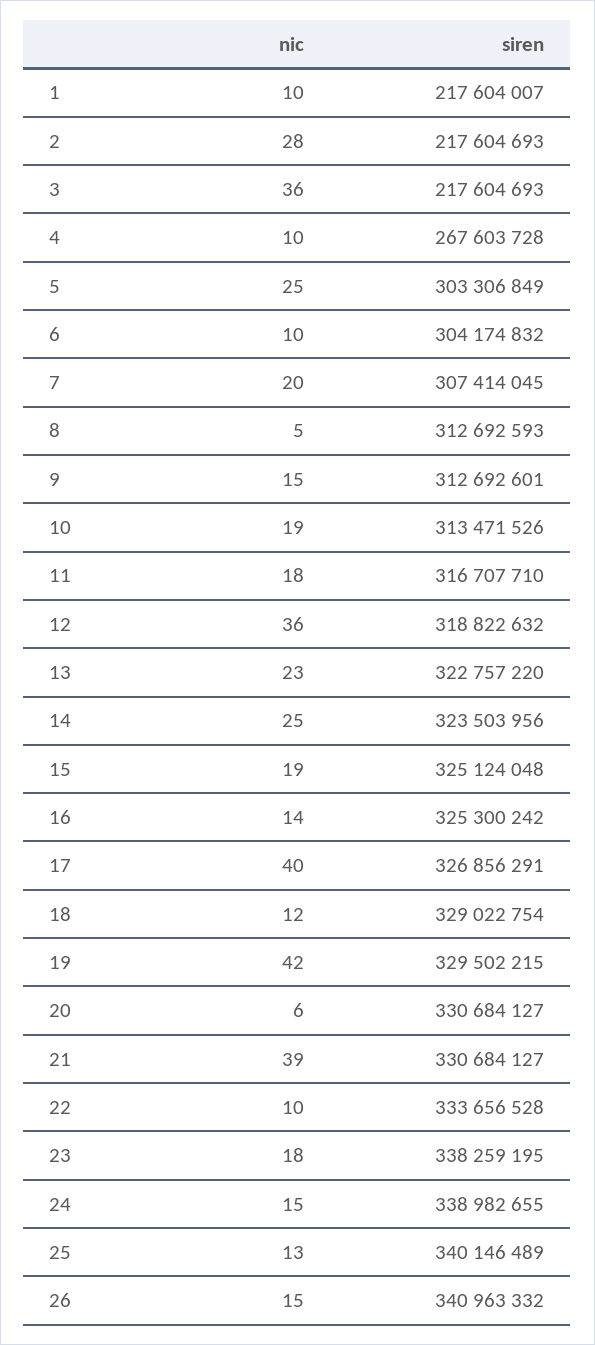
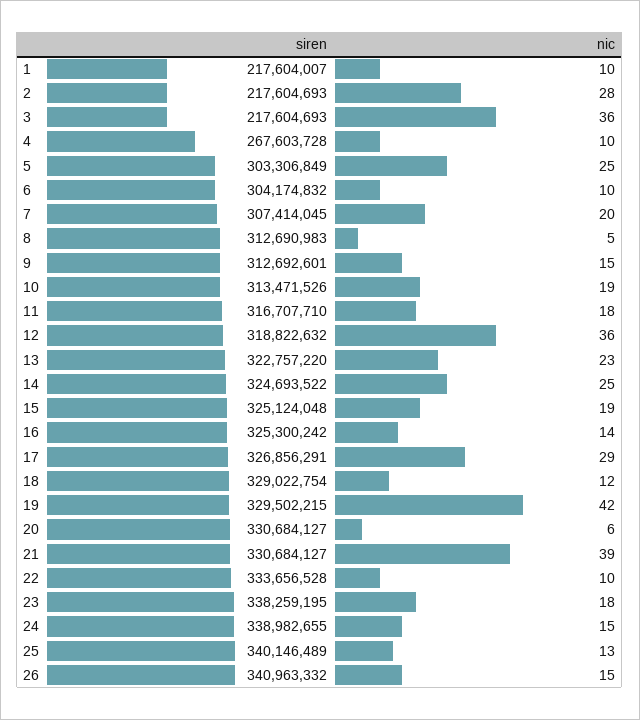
siren, 8: 312692593 -> 312690983
siren, 14: 323503956 -> 324693522
nic, 17: 40 -> 29

